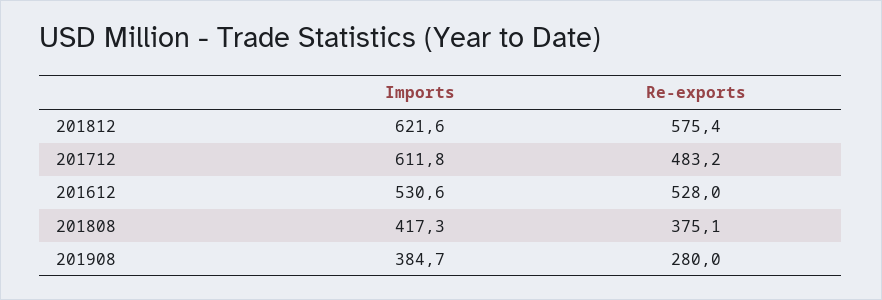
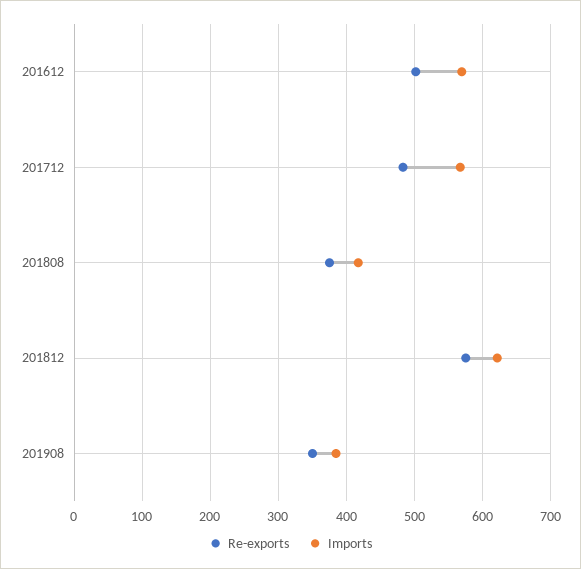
Imports, 201712: 611.8 -> 570
Imports, 201612: 530.6 -> 570
Re-exports, 201612: 528 -> 500
Re-exports, 201908: 280 -> 350

